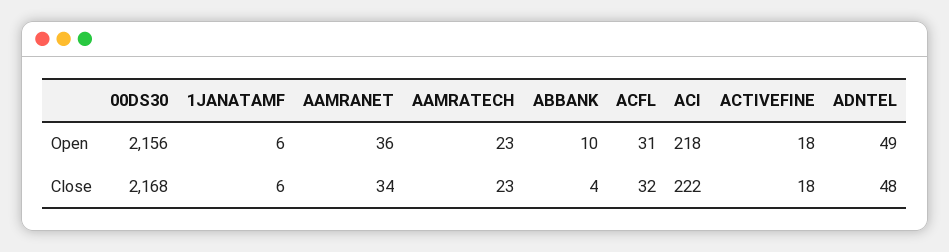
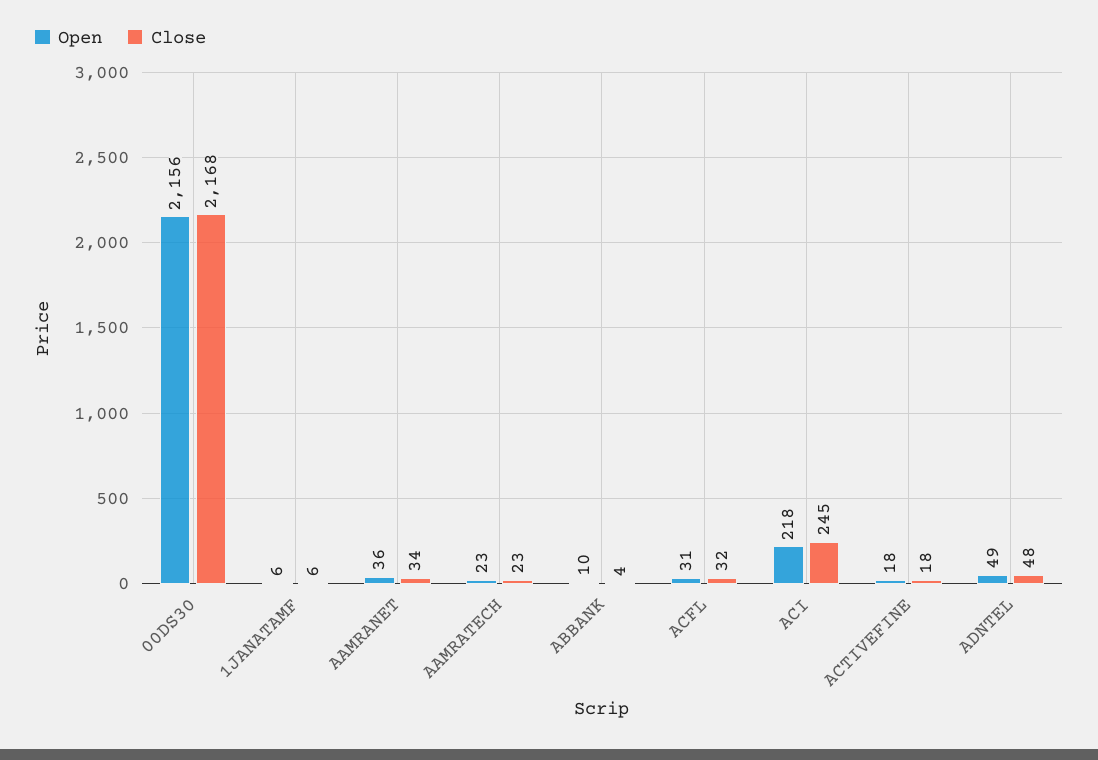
Close, ACI: 222 -> 245

